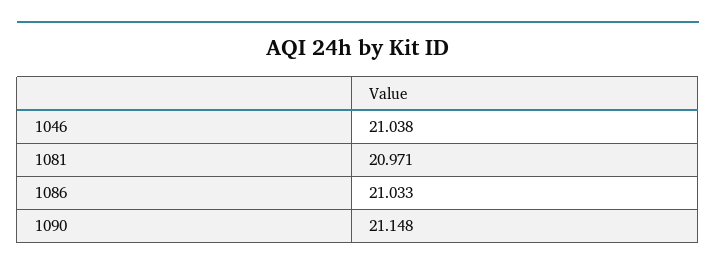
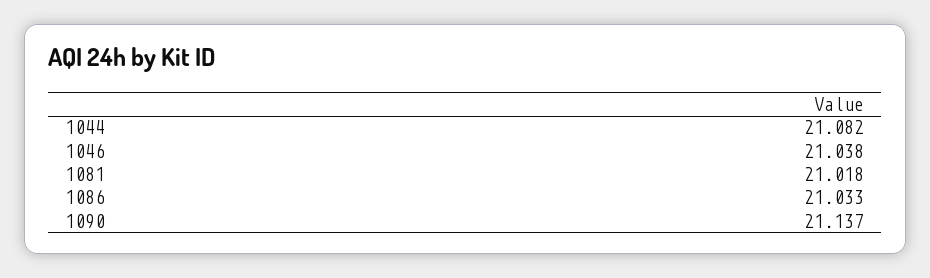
1081: 20.971 -> 21.018
1090: 21.148 -> 21.137
1044: none -> 21.082

